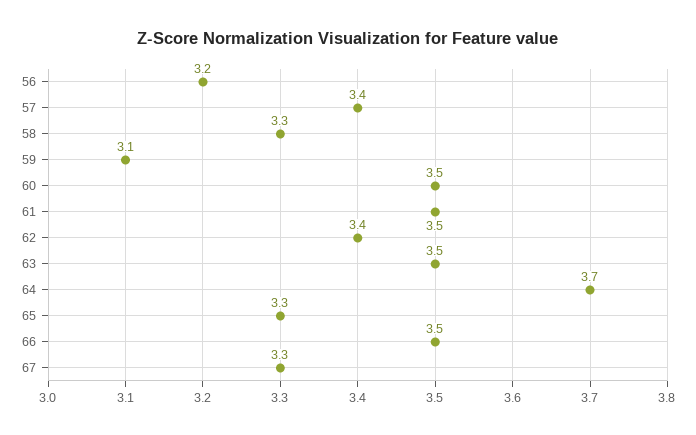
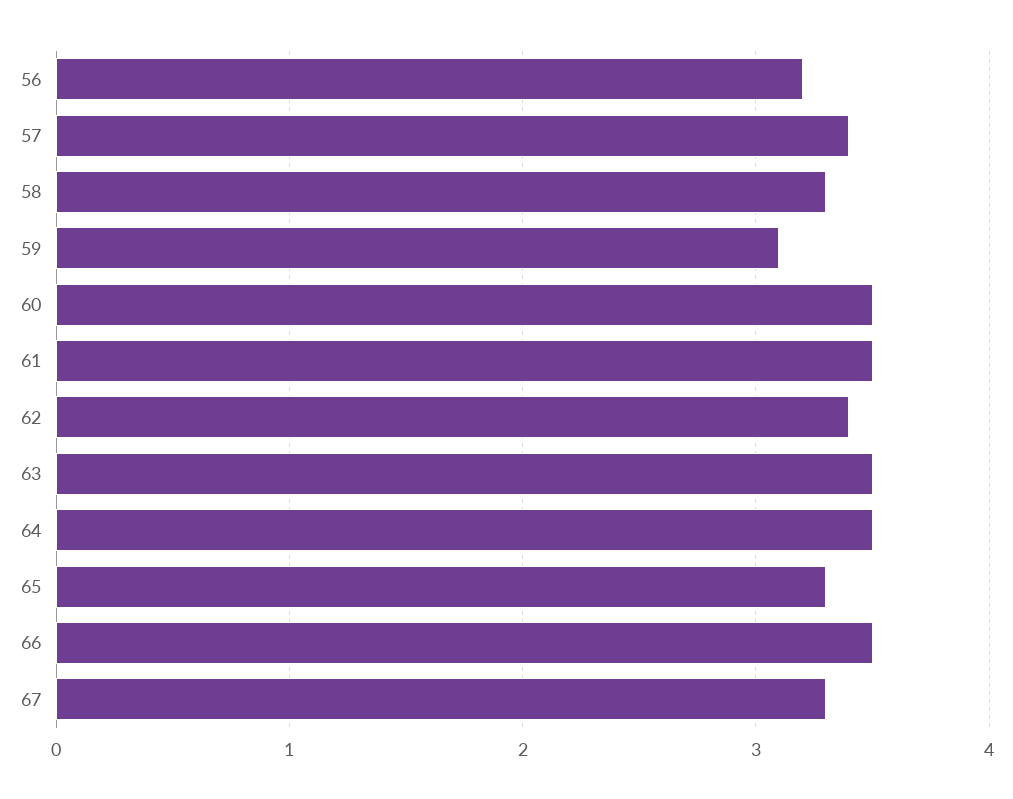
64: 3.7 -> 3.5

